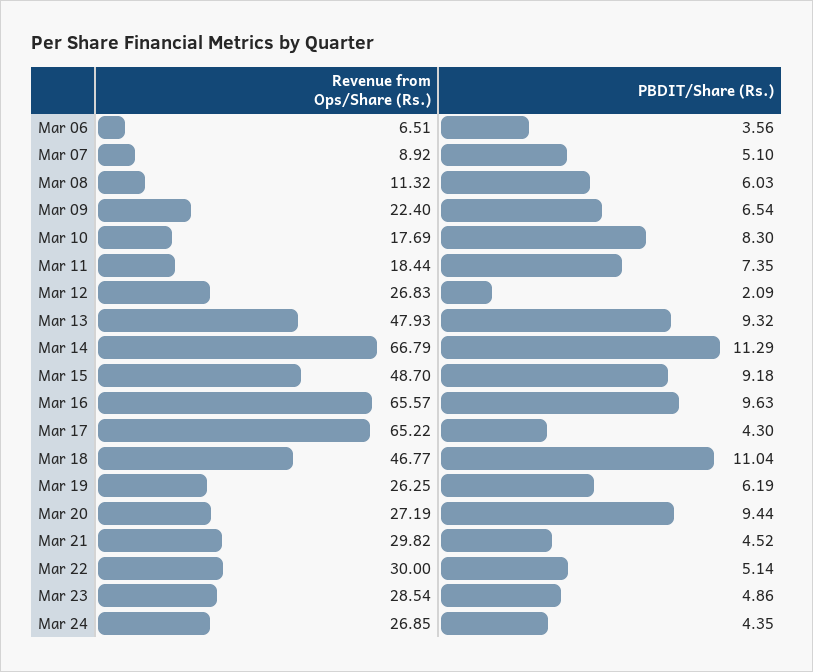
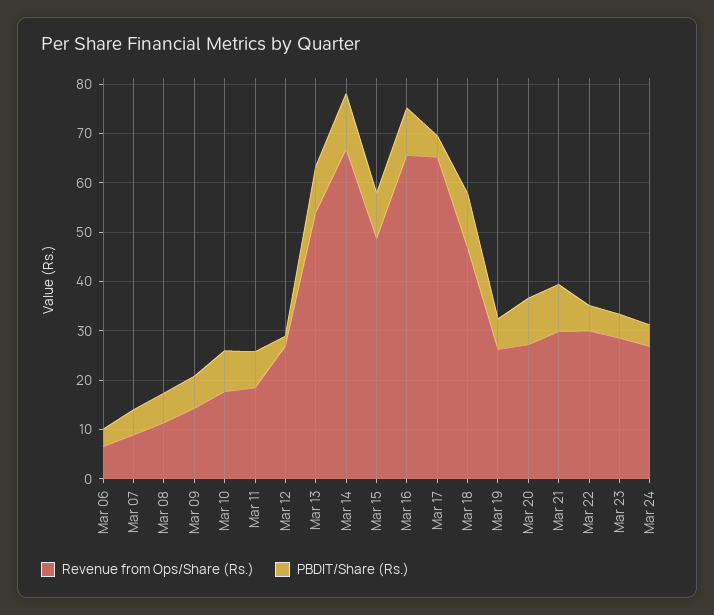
Revenue from Ops/Share (Rs.), Mar 09: 22.4 -> 14
Revenue from Ops/Share (Rs.), Mar 13: 47.93 -> 54
PBDIT/Share (Rs.), Mar 21: 4.52 -> 10

